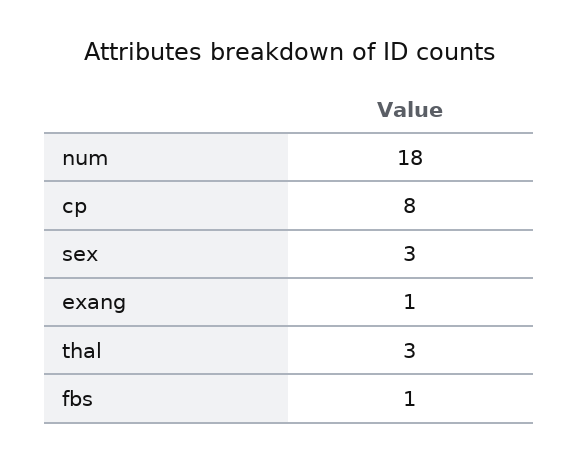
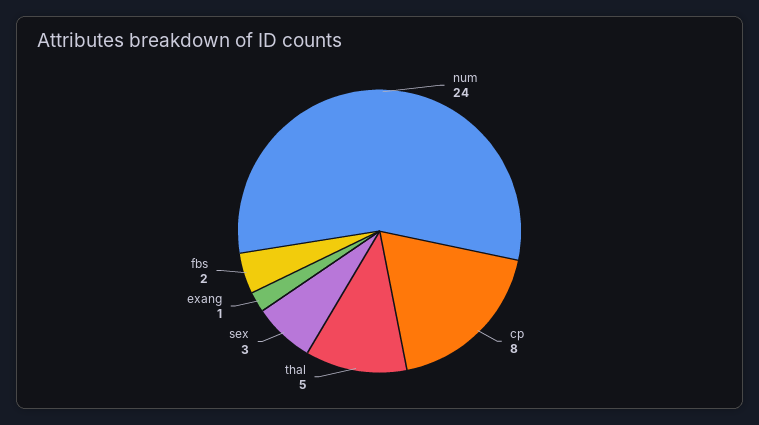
num: 18 -> 24
thal: 3 -> 5
fbs: 1 -> 2

